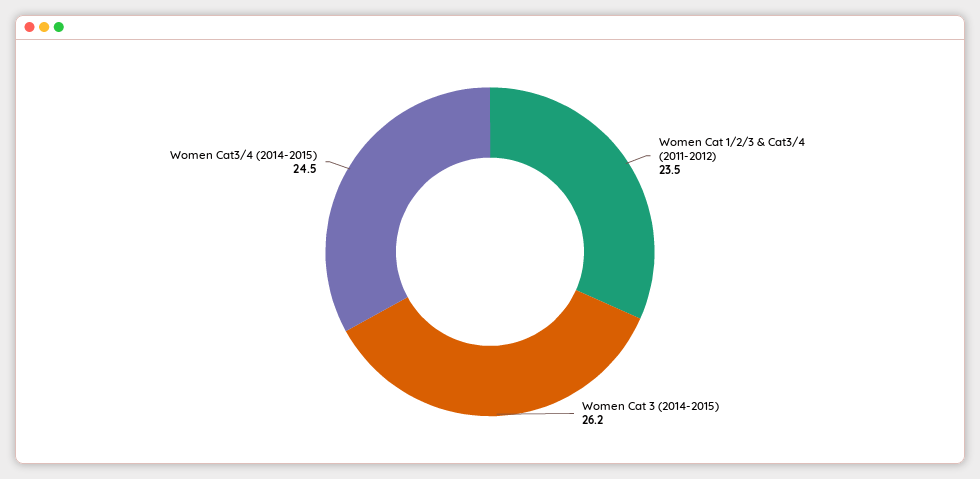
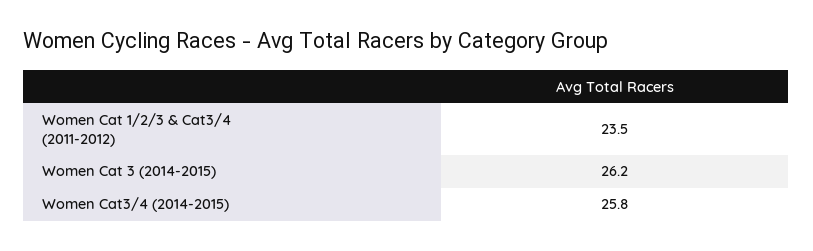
Women Cat3/4 (2014-2015): 24.5 -> 25.8

